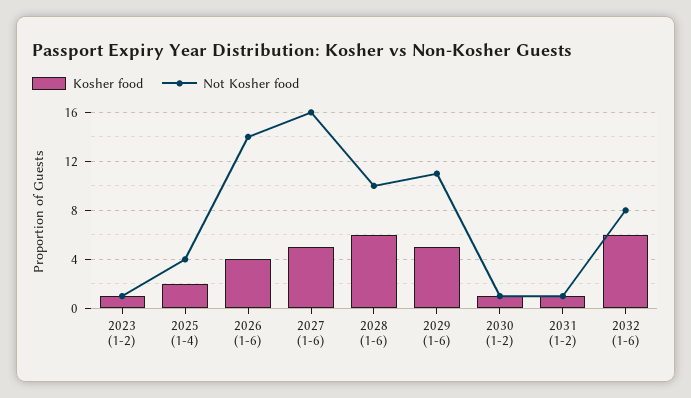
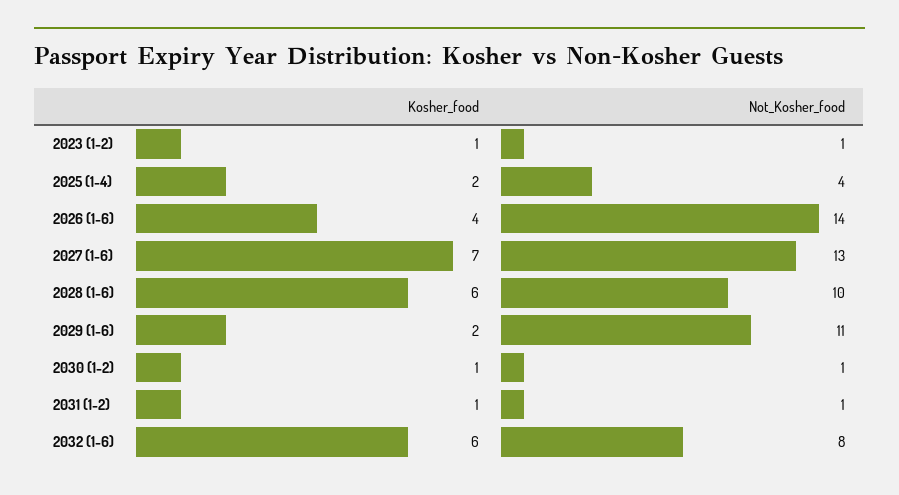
Kosher food, 2027 (1-6): 5 -> 7
Not Kosher food, 2027 (1-6): 16 -> 13
Kosher food, 2029 (1-6): 5 -> 2

